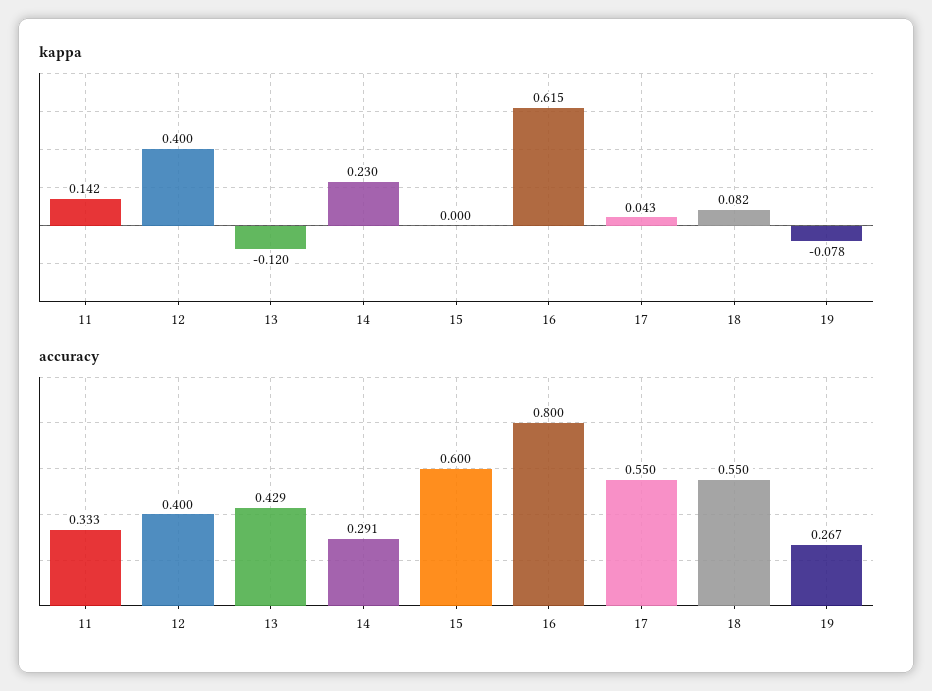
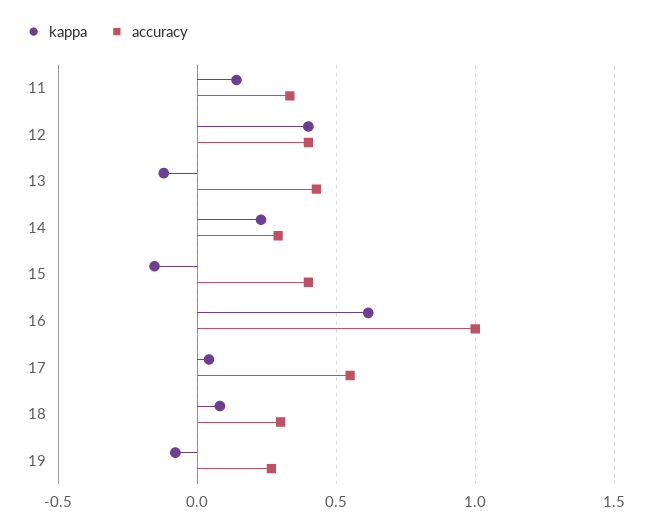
kappa, 15: 0 -> -0.15
accuracy, 15: 0.6 -> 0.4
accuracy, 16: 0.8 -> 1
accuracy, 18: 0.55 -> 0.3

